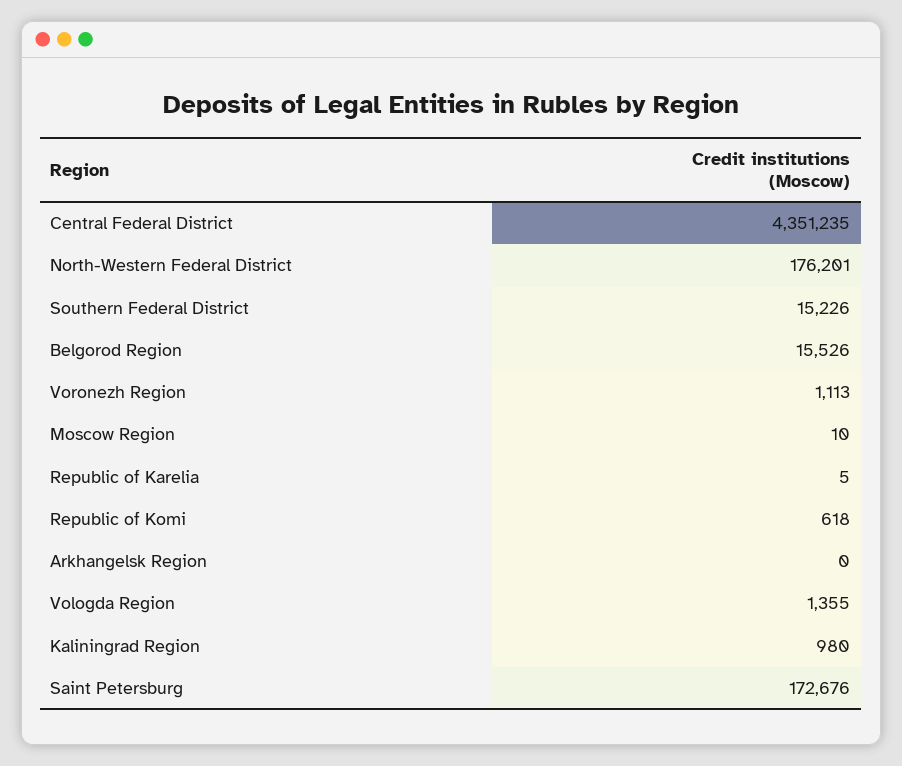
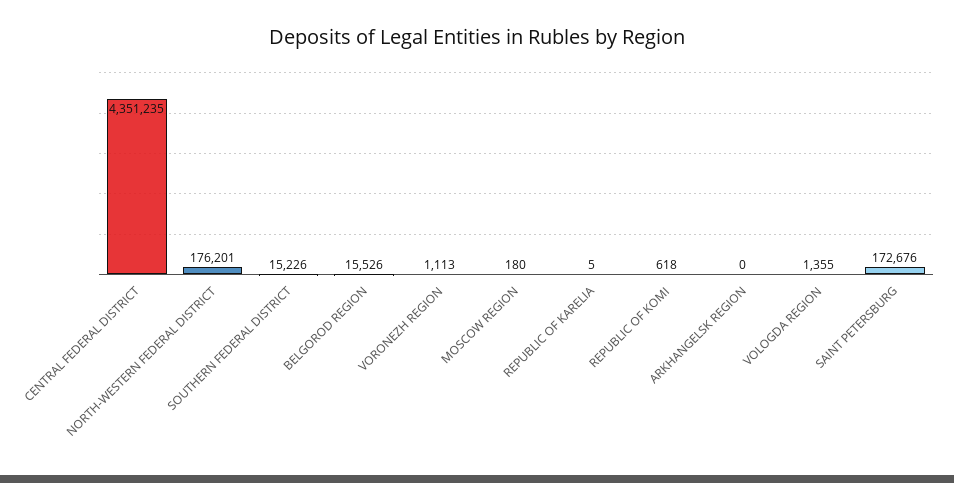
Moscow Region: 10 -> 180
Kaliningrad Region: 980 -> none

